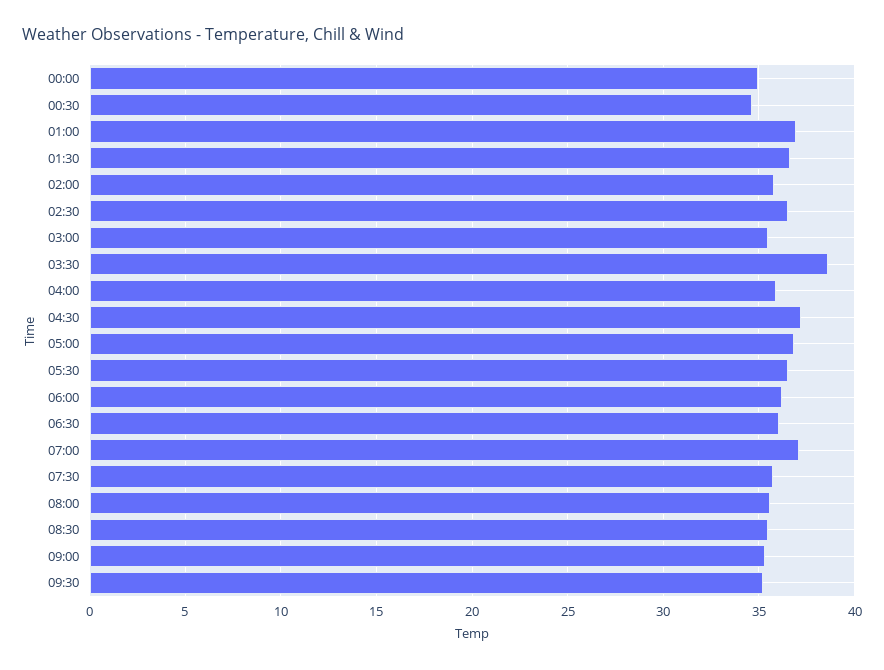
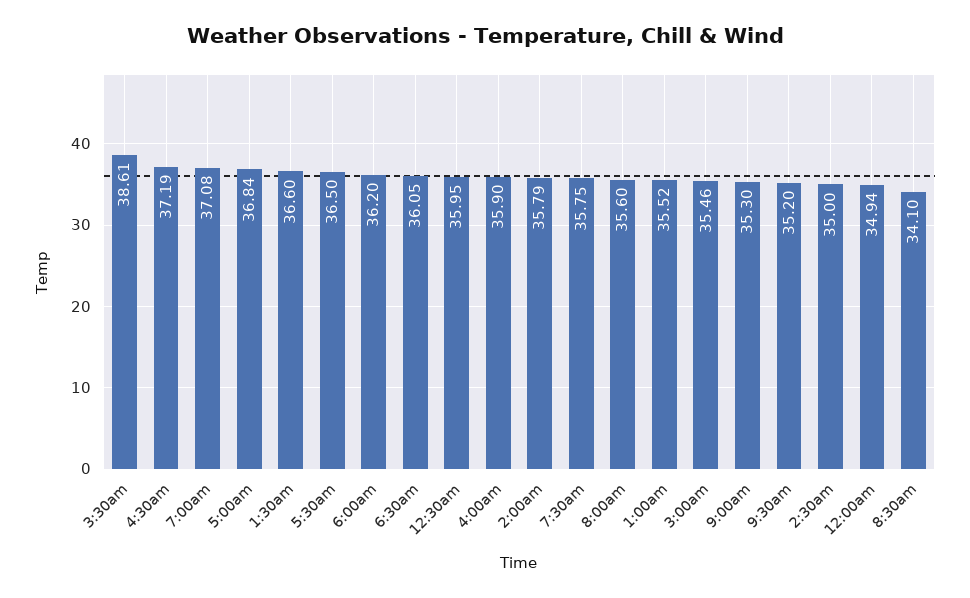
00:30: 34.5 -> 35.95
01:00: 37 -> 35.52
02:30: 36.5 -> 35
08:30: 35.5 -> 34.1

